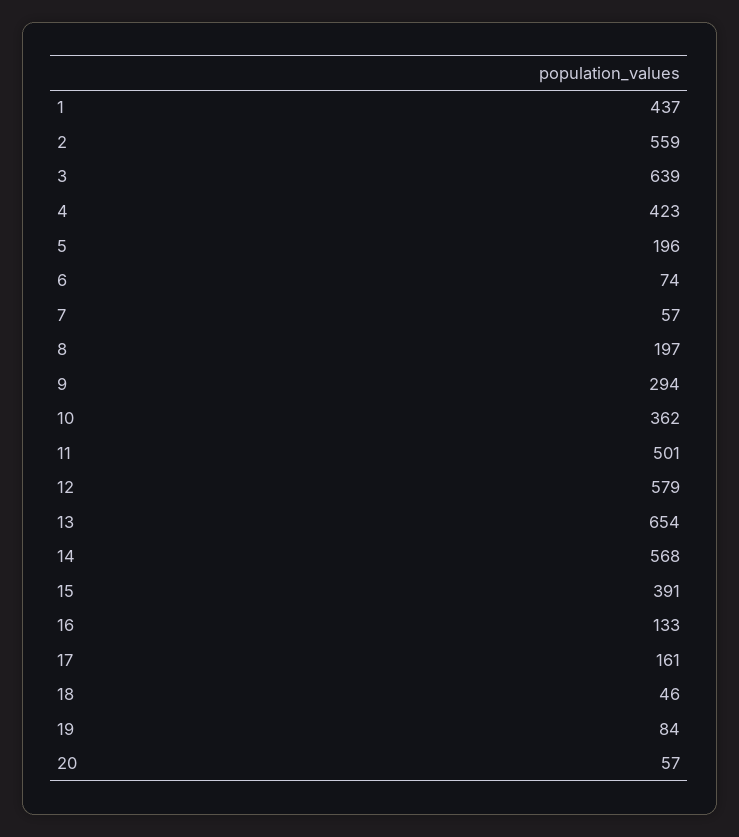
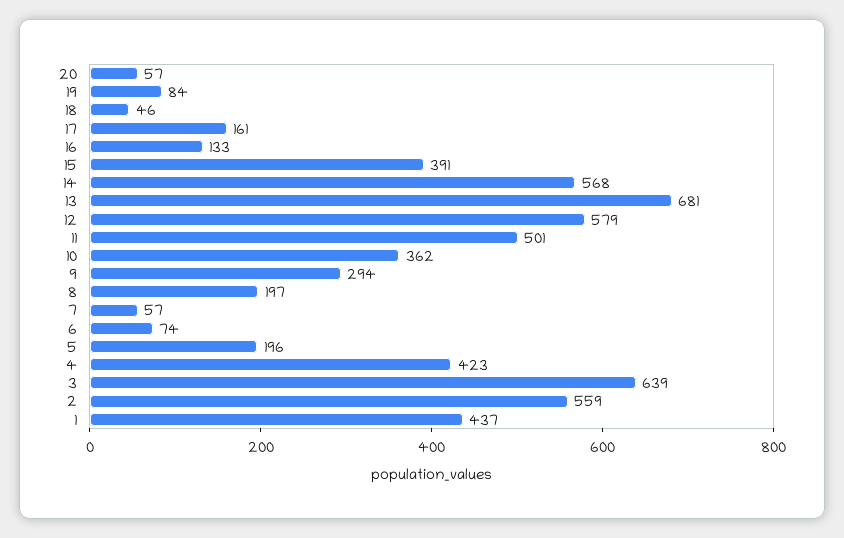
13: 654 -> 681

